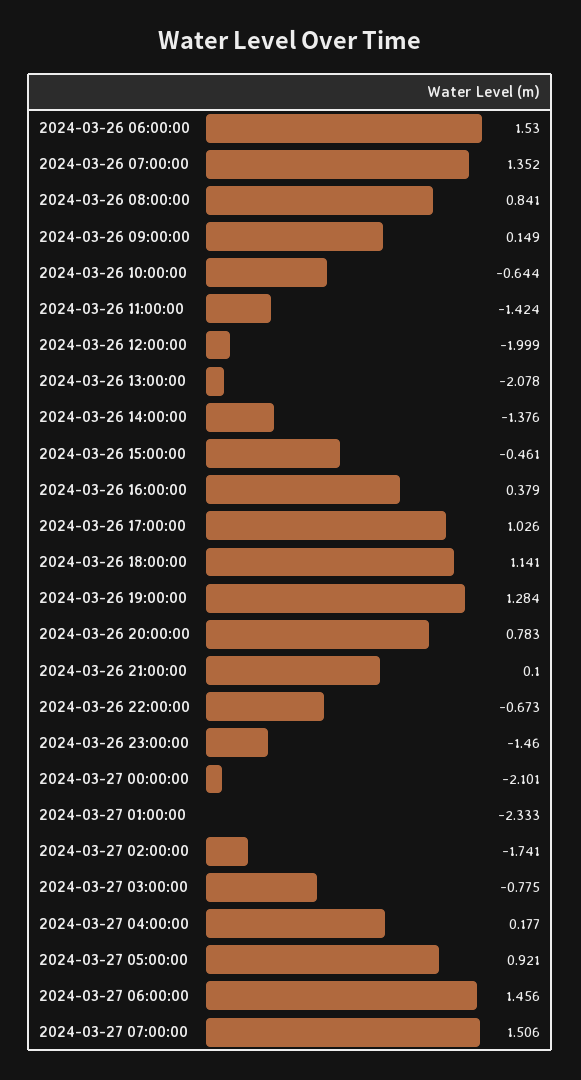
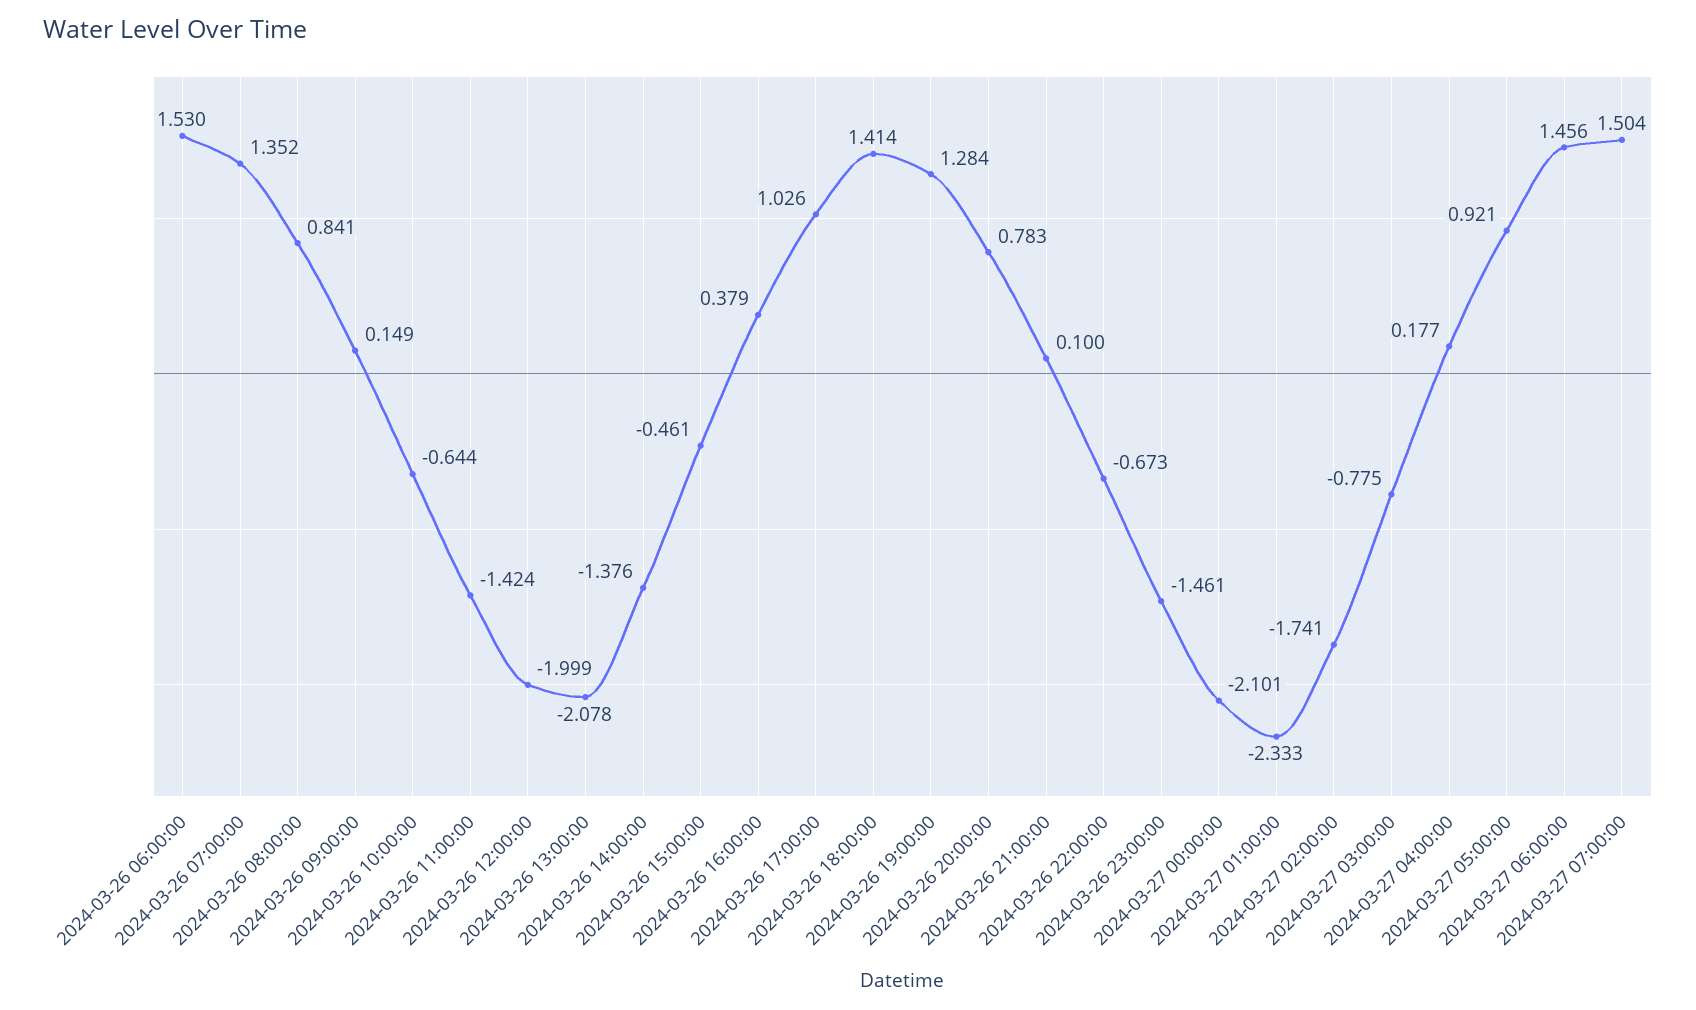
2024-03-26 18:00:00: 1.141 -> 1.414
2024-03-26 23:00:00: -1.46 -> -1.461
2024-03-27 07:00:00: 1.506 -> 1.504

